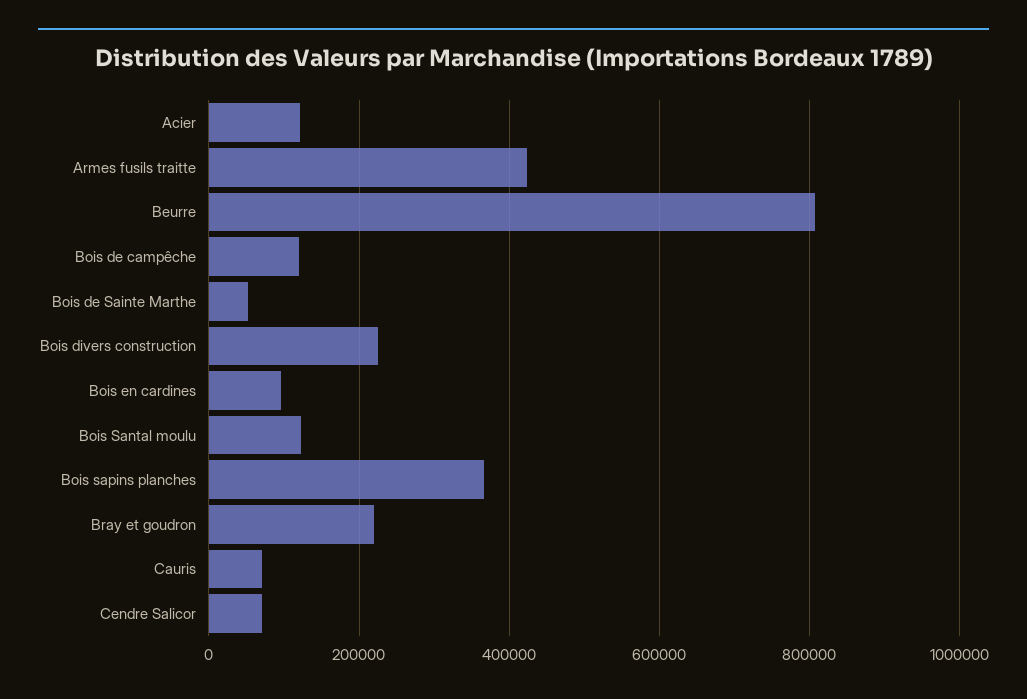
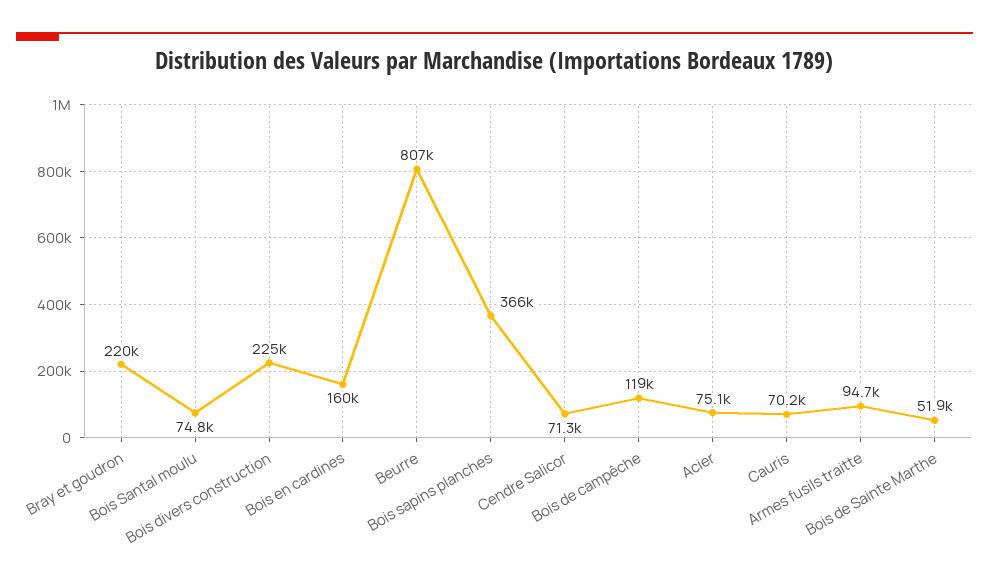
Acier: 120000 -> 75100
Armes fusils traitte: 420000 -> 94700
Bois en cardines: 100000 -> 160000
Bois Santal moulu: 120000 -> 74800

